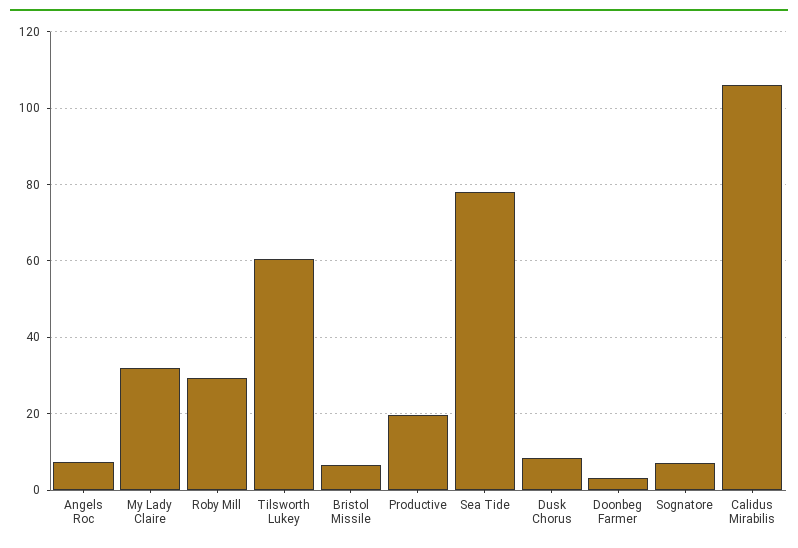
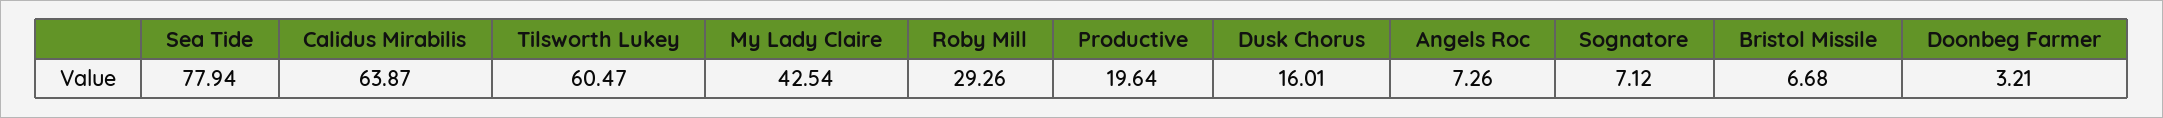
My Lady Claire: 32 -> 42.54
Dusk Chorus: 8 -> 16.01
Calidus Mirabilis: 106 -> 63.87

